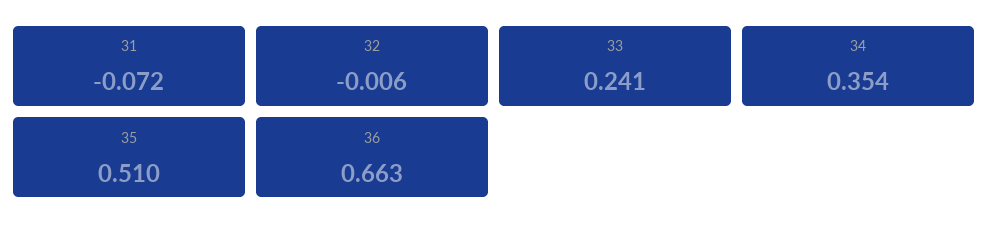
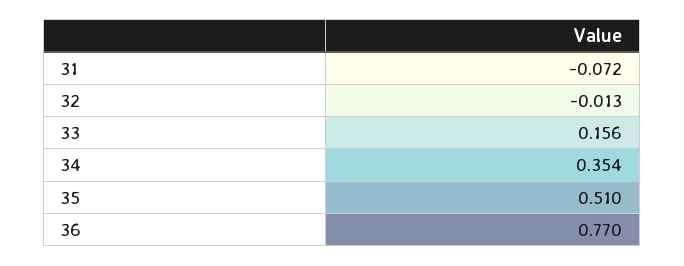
32: -0.006 -> -0.013
33: 0.241 -> 0.156
36: 0.663 -> 0.77

